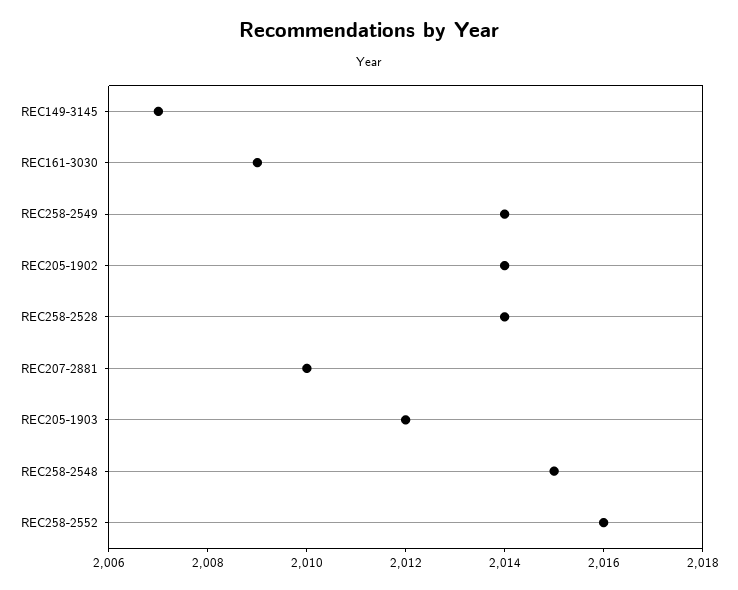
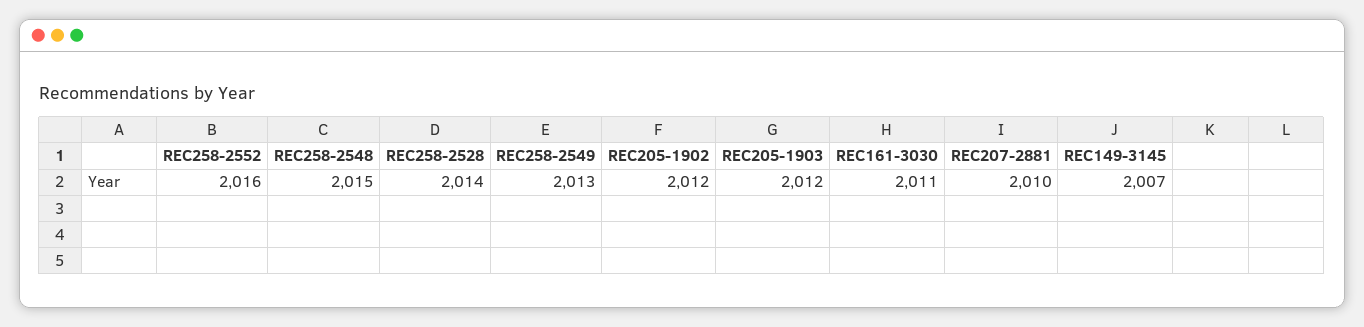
REC161-3030: 2009 -> 2011
REC258-2549: 2014 -> 2013
REC205-1902: 2014 -> 2012

